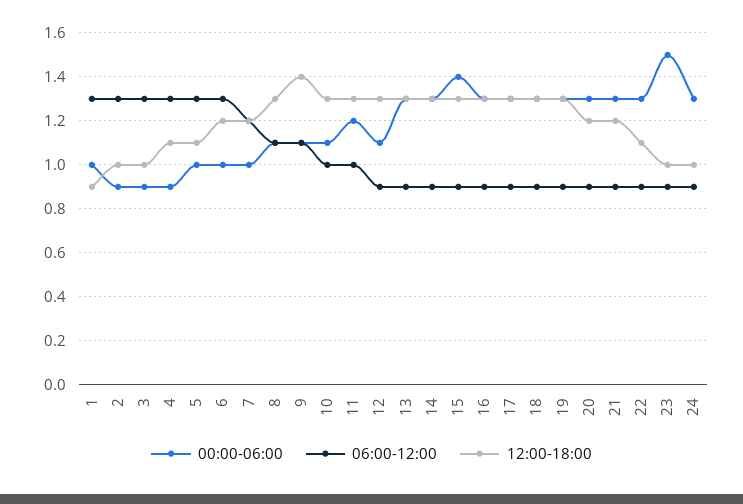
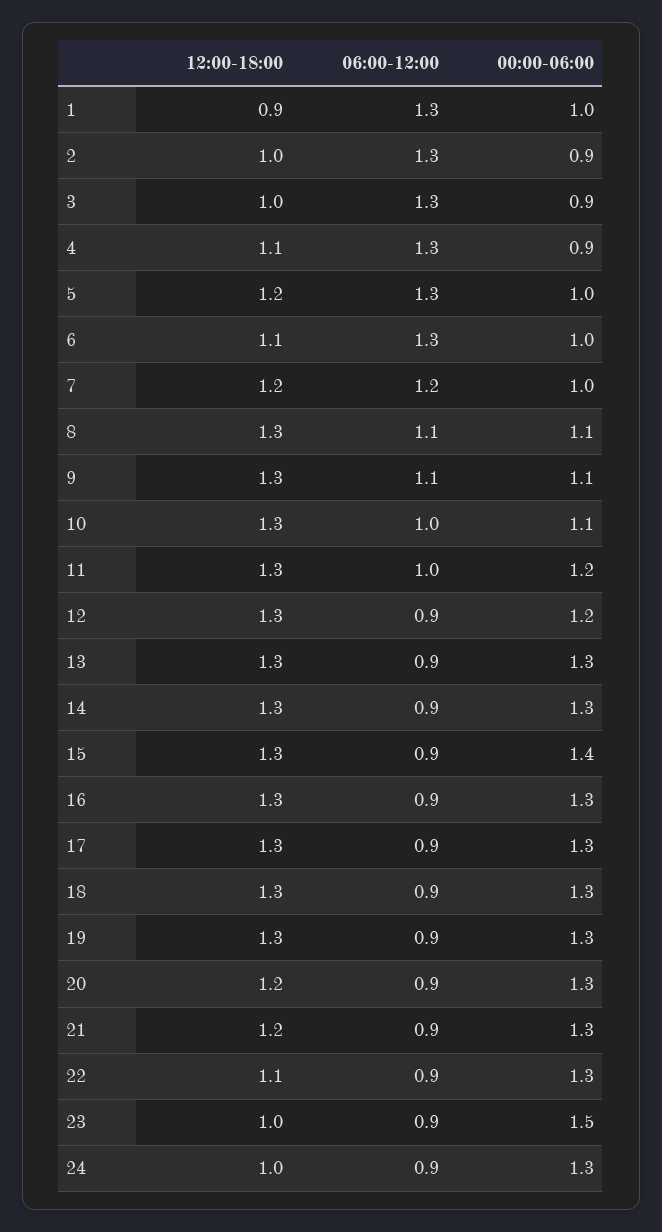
12:00-18:00, 5: 1.1 -> 1.2
12:00-18:00, 6: 1.2 -> 1.1
12:00-18:00, 9: 1.4 -> 1.3
00:00-06:00, 12: 1.1 -> 1.2

